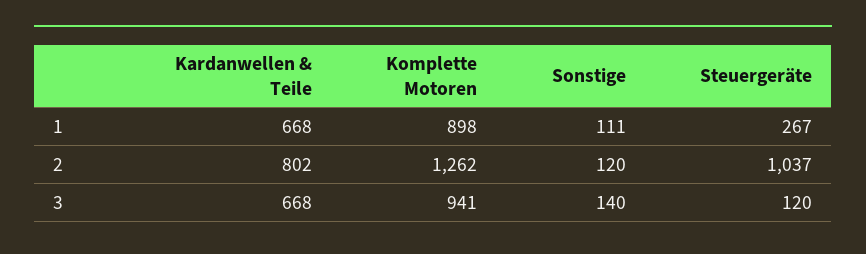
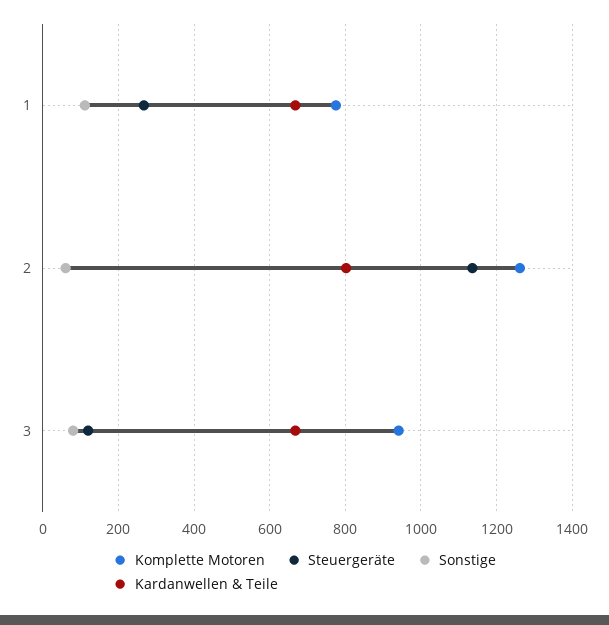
Komplette Motoren, 1: 898 -> 780
Sonstige, 2: 120 -> 60
Steuergeräte, 2: 1037 -> 1140
Sonstige, 3: 140 -> 80

